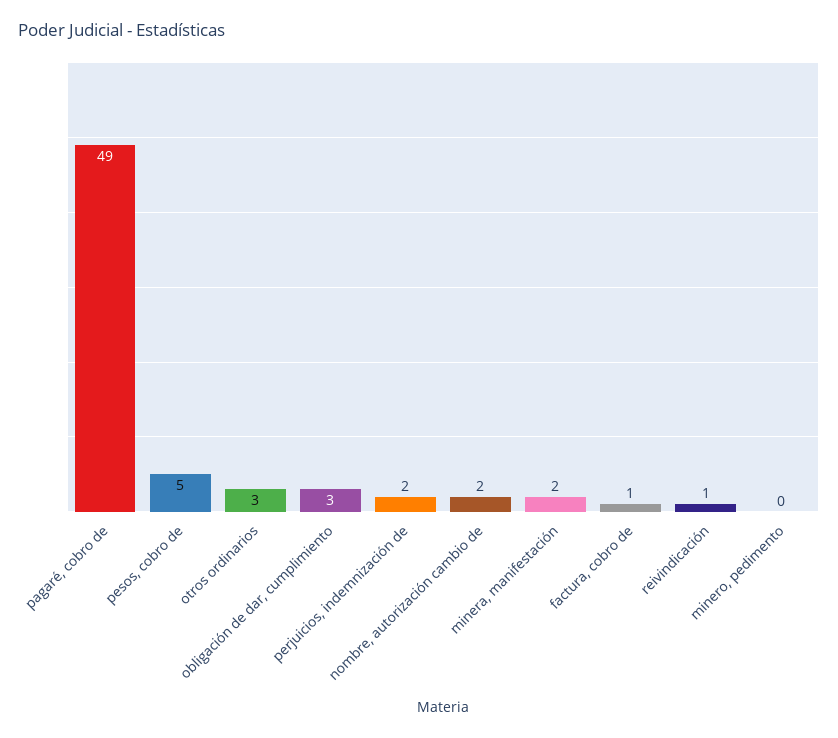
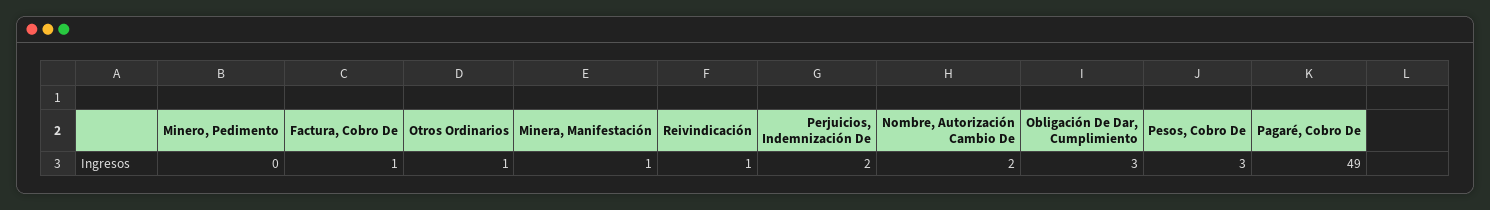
pesos, cobro de: 5 -> 3
otros ordinarios: 3 -> 1
minera, manifestación: 2 -> 1

